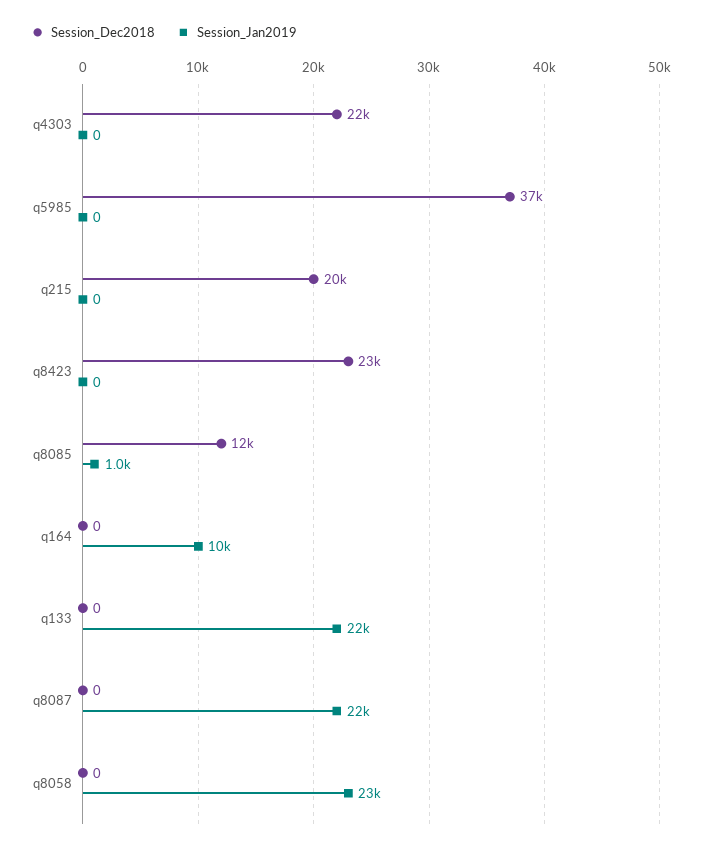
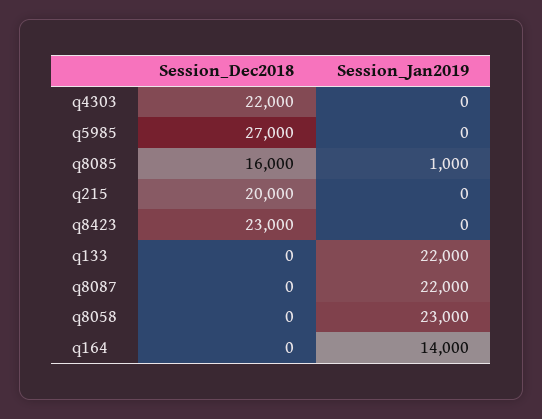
Session_Dec2018, q5985: 37000 -> 27000
Session_Dec2018, q8085: 12000 -> 16000
Session_Jan2019, q164: 10000 -> 14000

